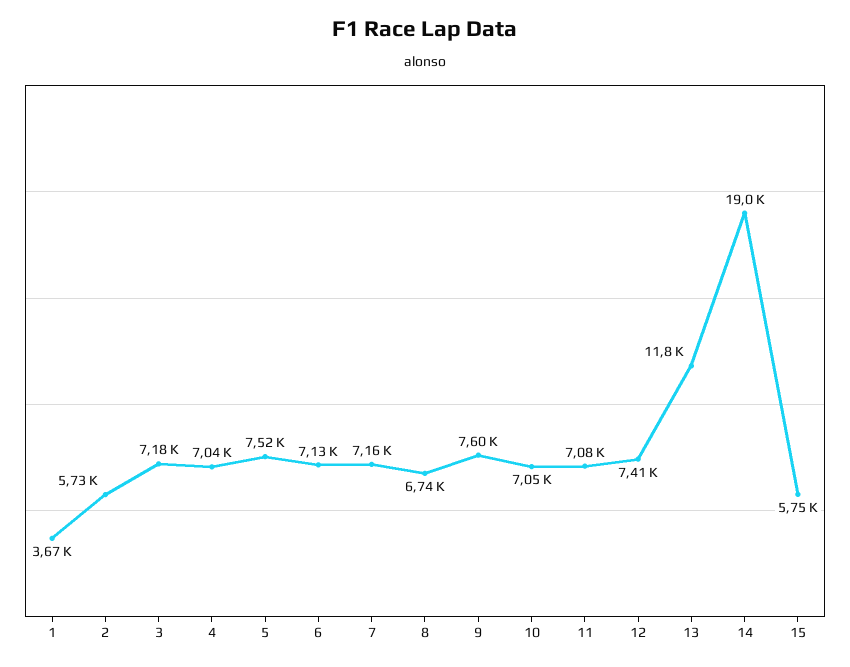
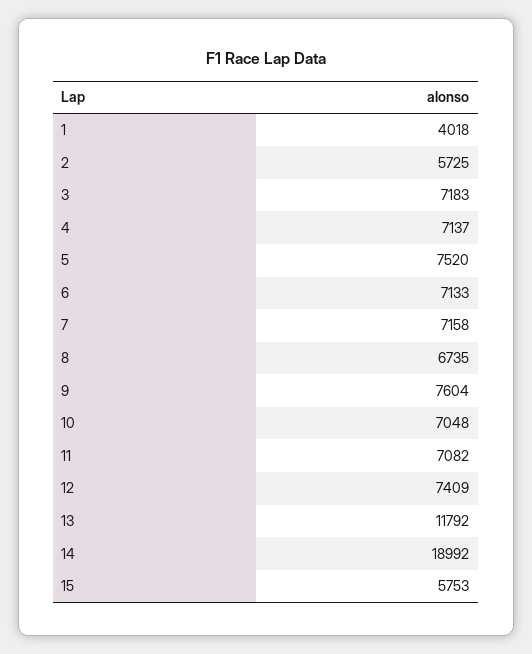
1: 3670 -> 4018
4: 7040 -> 7137

